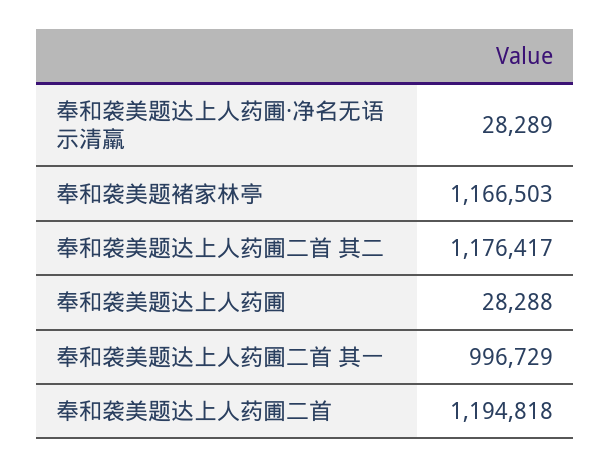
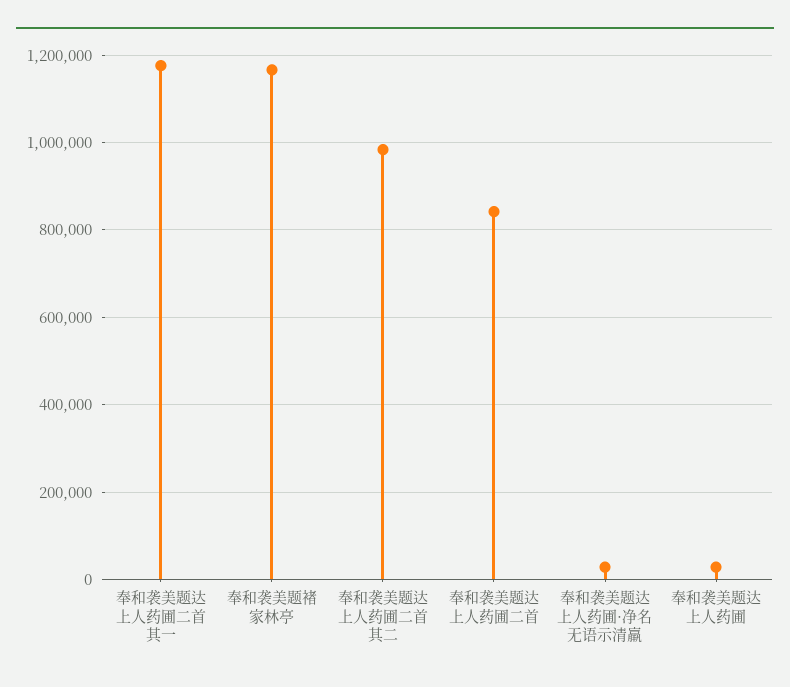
奉和袭美题达上人药圃二首 其二: 1176417 -> 980000
奉和袭美题达上人药圃二首 其一: 996729 -> 1180000
奉和袭美题达上人药圃二首: 1194818 -> 840000

